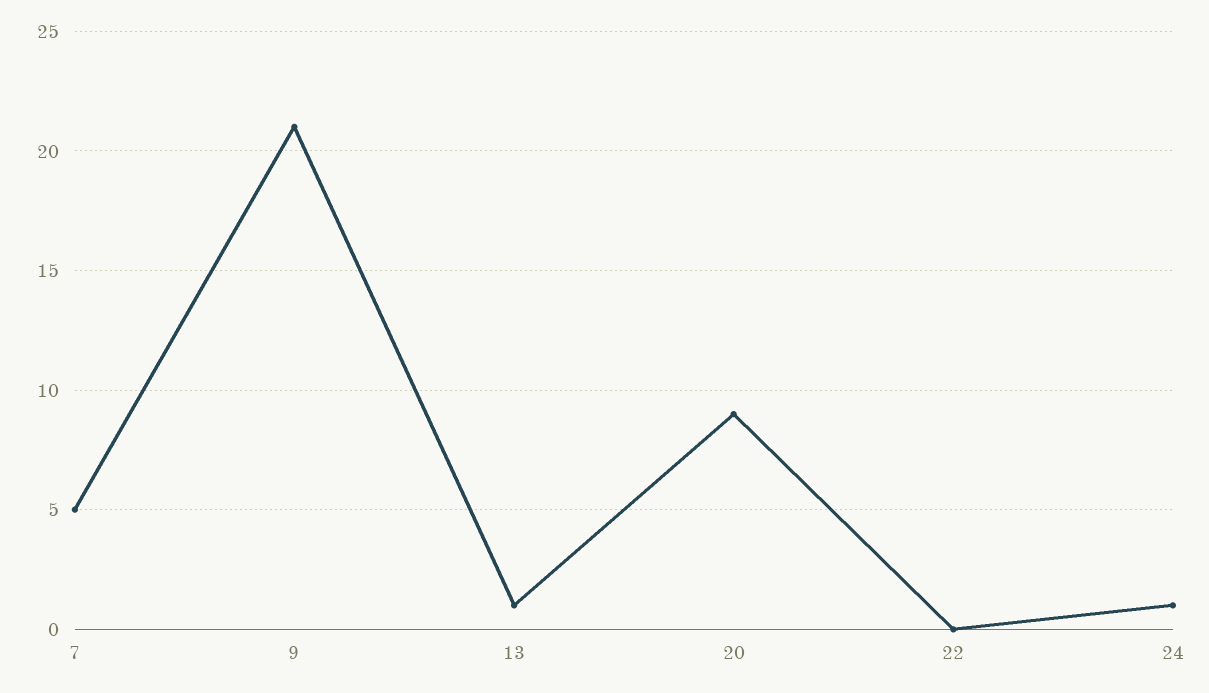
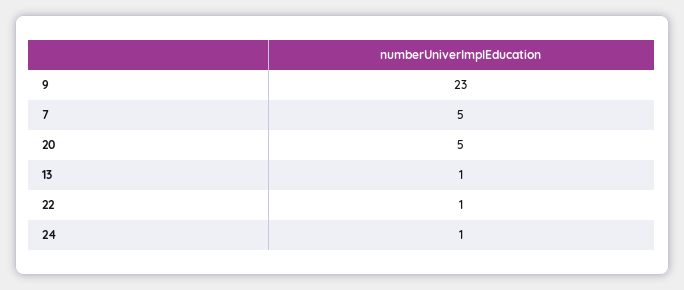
9: 21 -> 23
20: 9 -> 5
22: 0 -> 1

